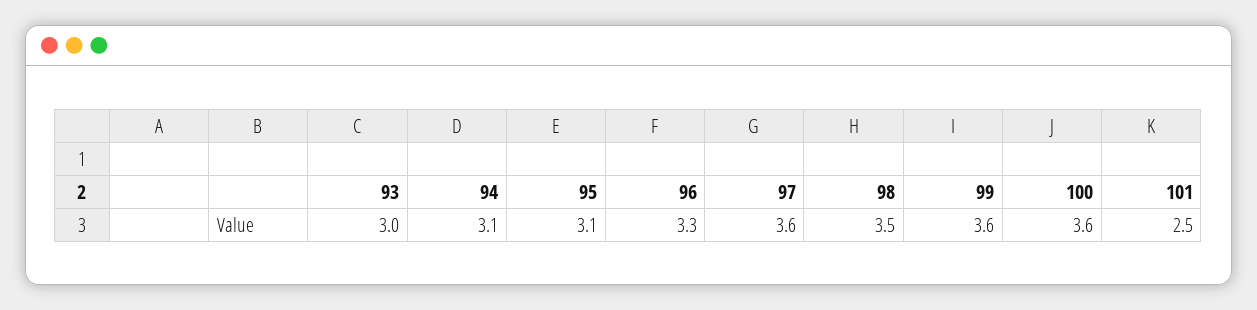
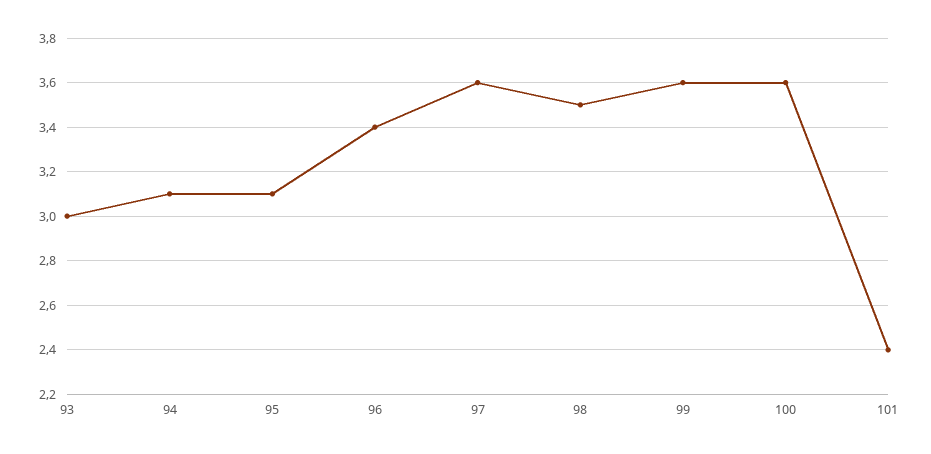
96: 3.3 -> 3.4
101: 2.5 -> 2.4

